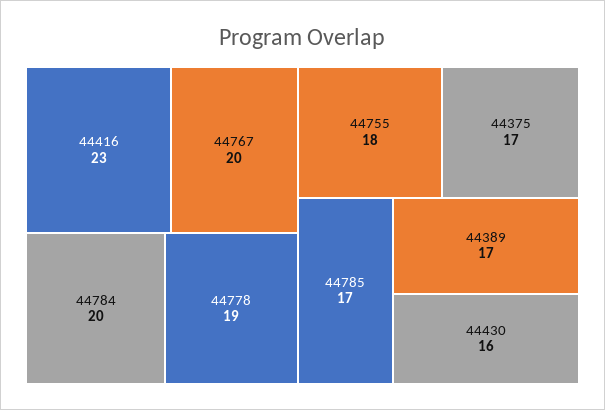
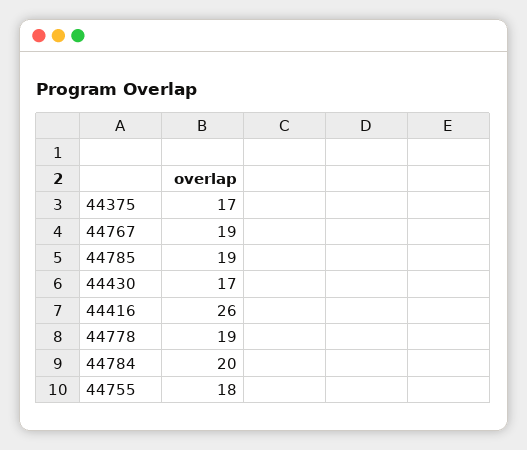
44416: 23 -> 26
44767: 20 -> 19
44785: 17 -> 19
44389: 17 -> none
44430: 16 -> 17

